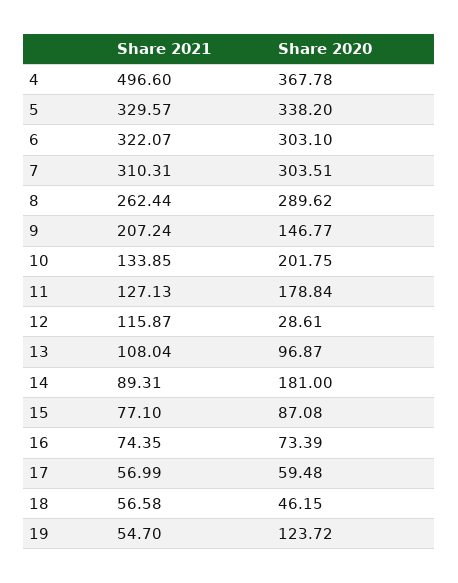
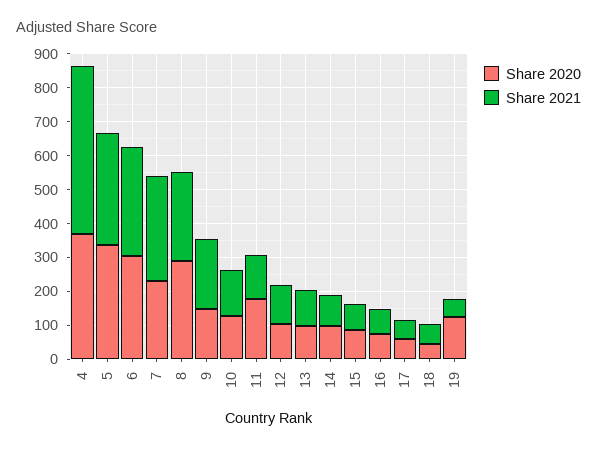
Share 2020, 7: 303.51 -> 225
Share 2020, 10: 201.75 -> 125
Share 2020, 12: 28.61 -> 100
Share 2020, 14: 181 -> 100

